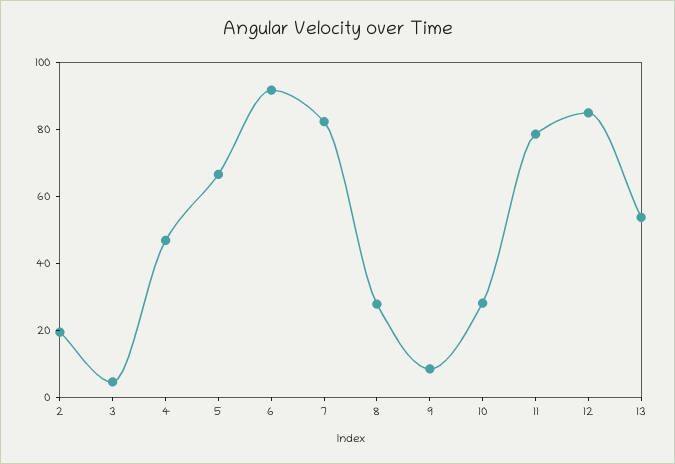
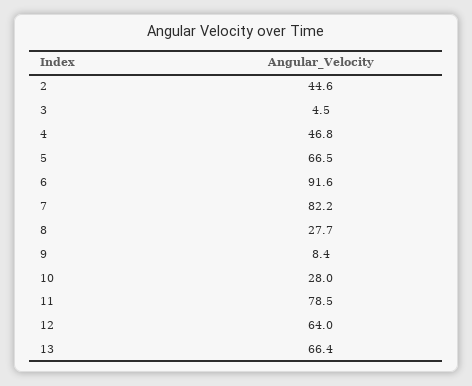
2: 20 -> 44.6
12: 85 -> 64
13: 55 -> 66.4

